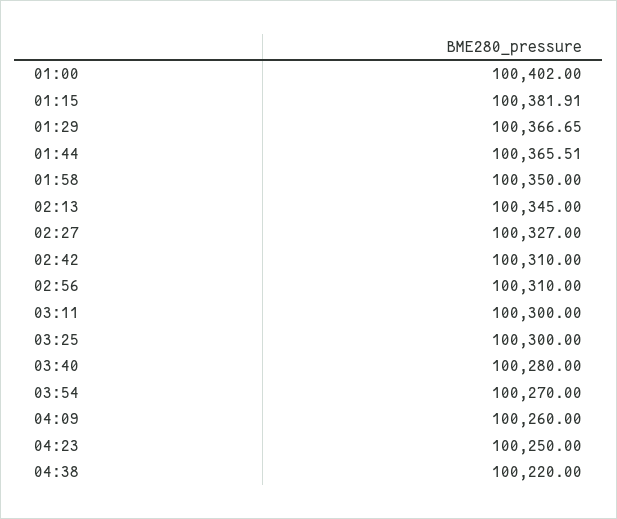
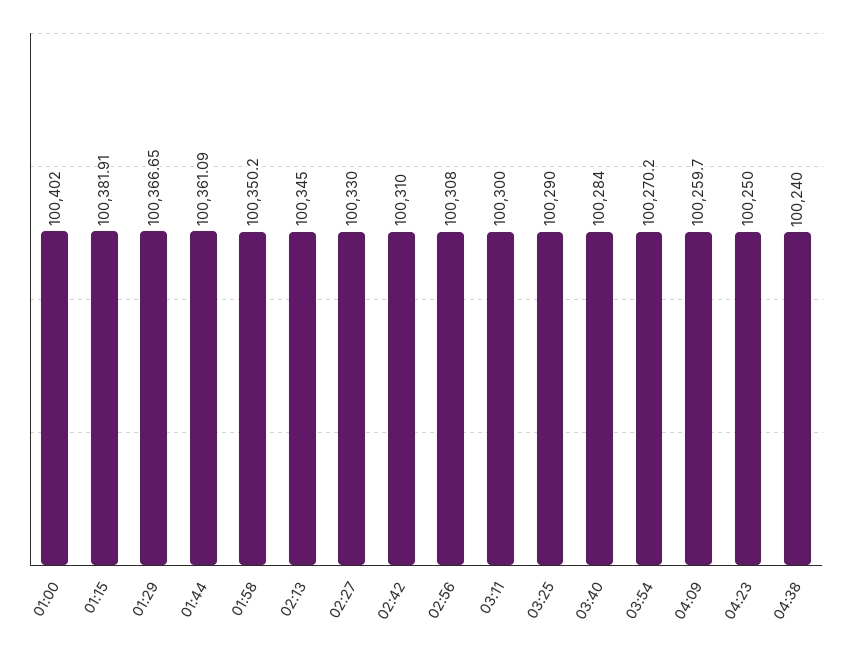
01:44: 100365.51 -> 100361.09
01:58: 100350 -> 100350.2
02:27: 100327 -> 100330
02:56: 100310 -> 100308
03:25: 100300 -> 100290
03:40: 100280 -> 100284
03:54: 100270 -> 100270.2
04:09: 100260 -> 100259.7
04:38: 100220 -> 100240

